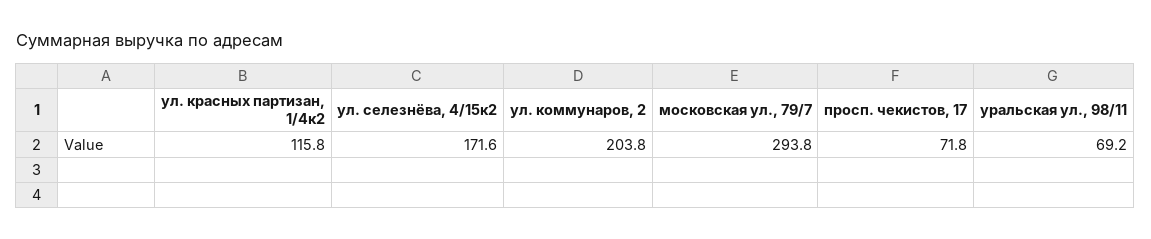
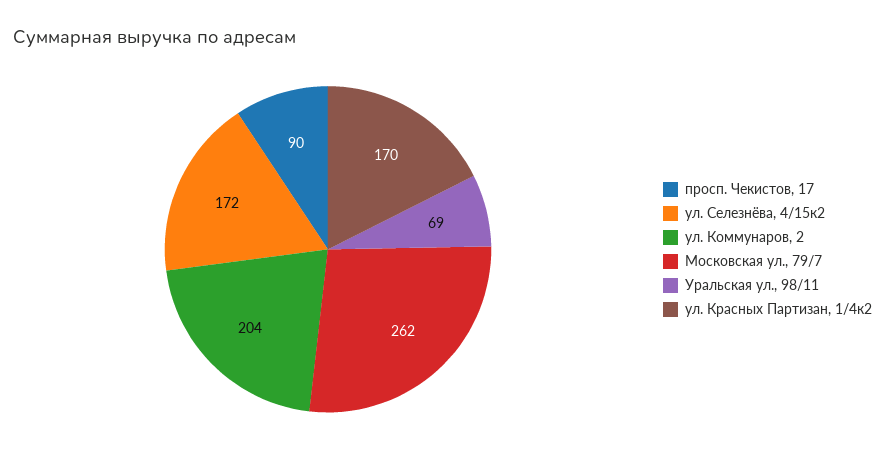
ул. красных партизан, 1/4к2: 115.8 -> 170
московская ул., 79/7: 293.8 -> 262
просп. чекистов, 17: 71.8 -> 90

